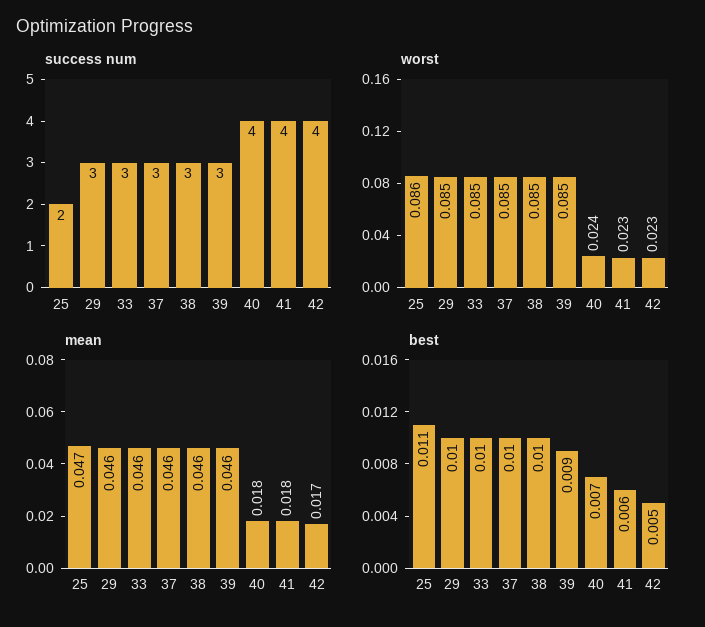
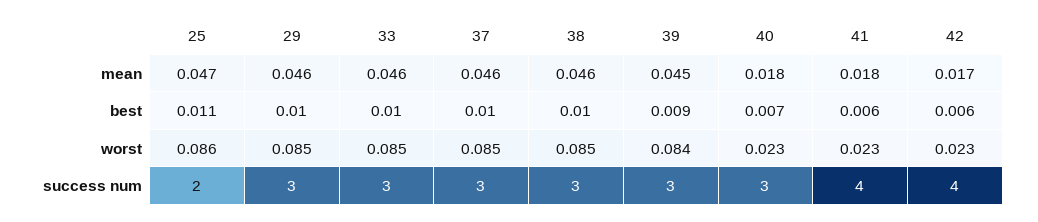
success num, 40: 4 -> 3
worst, 39: 0.085 -> 0.084
worst, 40: 0.024 -> 0.023
mean, 39: 0.046 -> 0.045
best, 42: 0.005 -> 0.006

